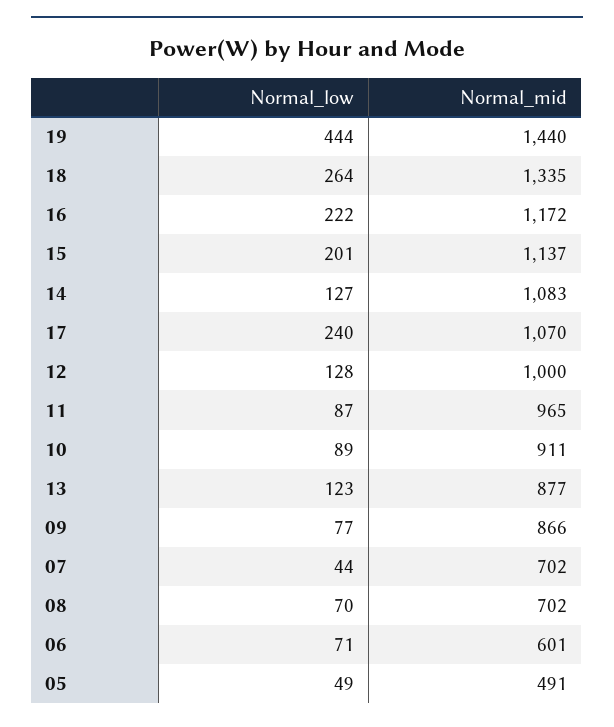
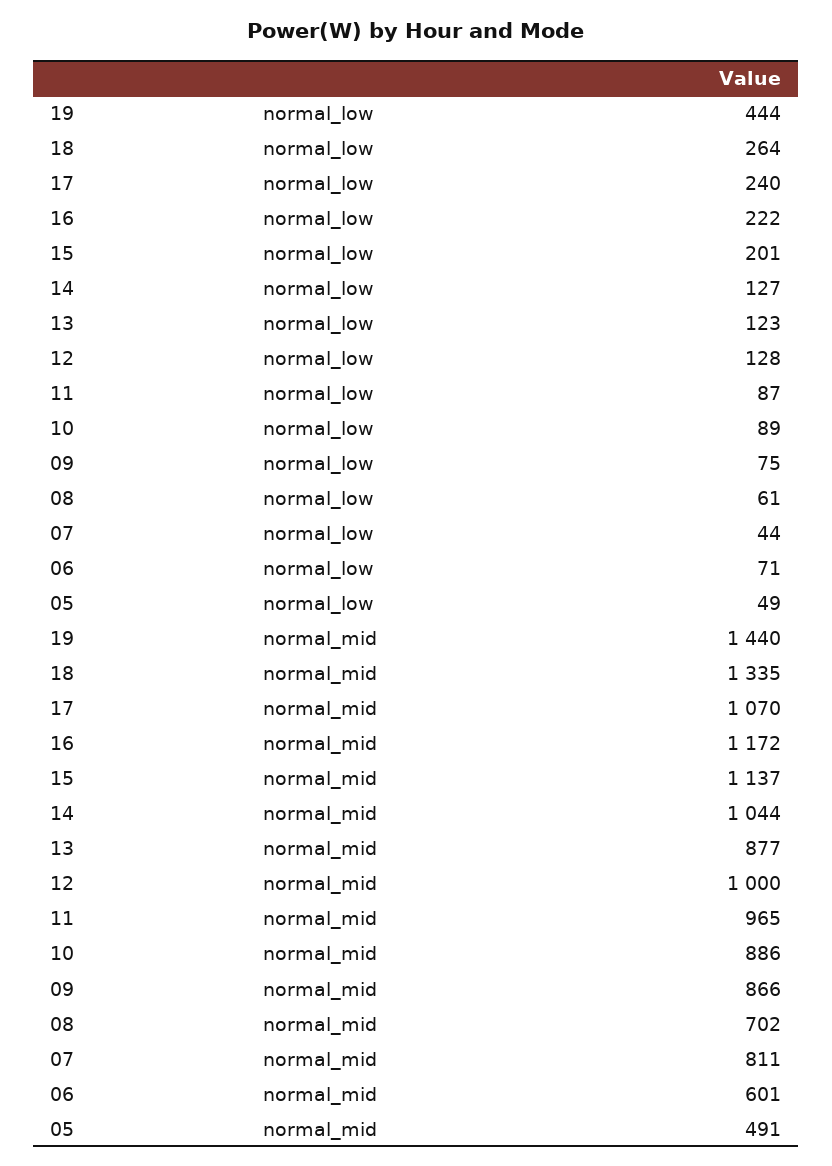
Normal_mid, 14: 1083 -> 1044
Normal_mid, 10: 911 -> 886
Normal_low, 09: 77 -> 75
Normal_mid, 07: 702 -> 811
Normal_low, 08: 70 -> 61

